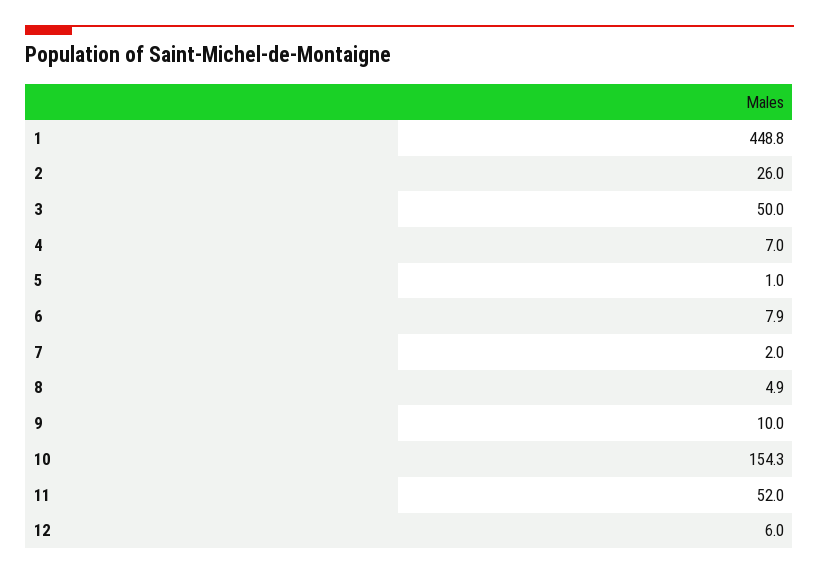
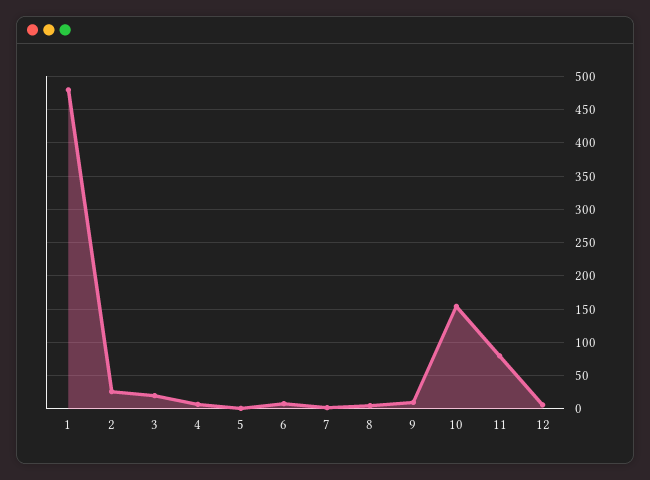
1: 448.8 -> 480
3: 50 -> 20
11: 52 -> 80

